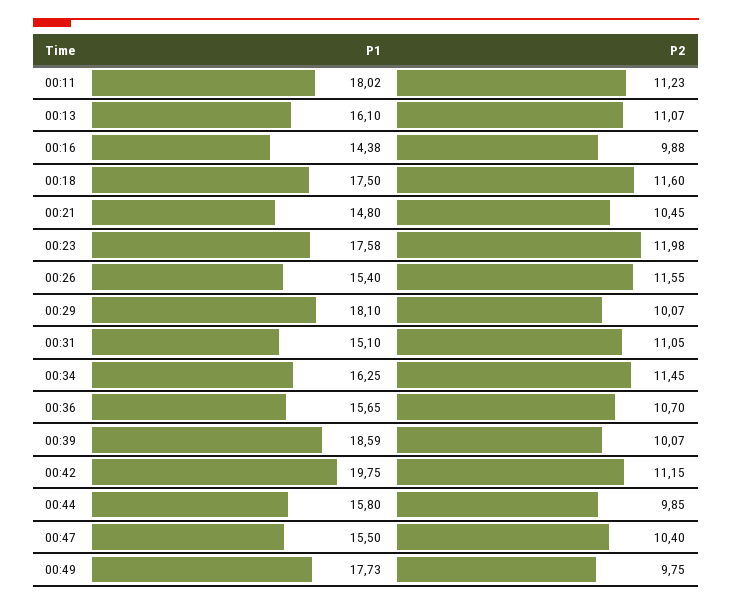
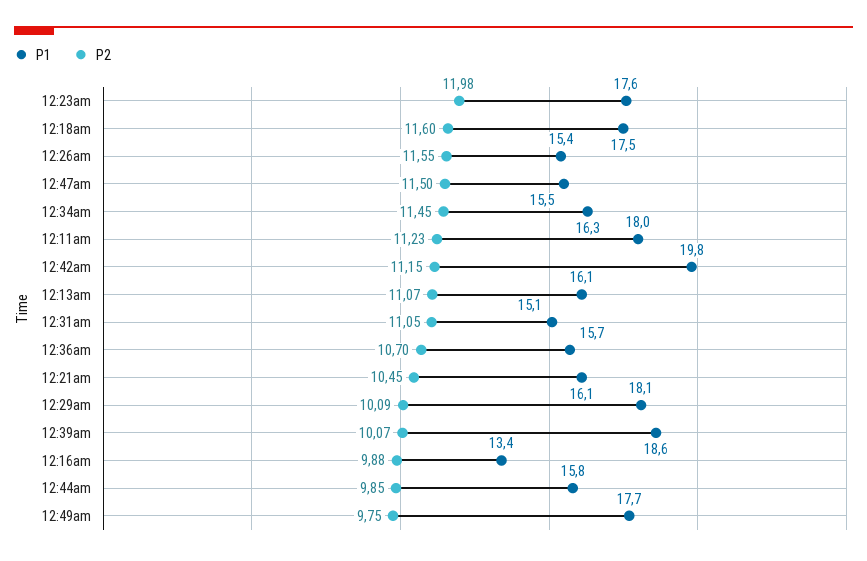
P1, 00:16: 14.38 -> 13.4
P1, 00:21: 14.8 -> 16.1
P2, 00:29: 10.07 -> 10.09
P2, 00:47: 10.4 -> 11.5

